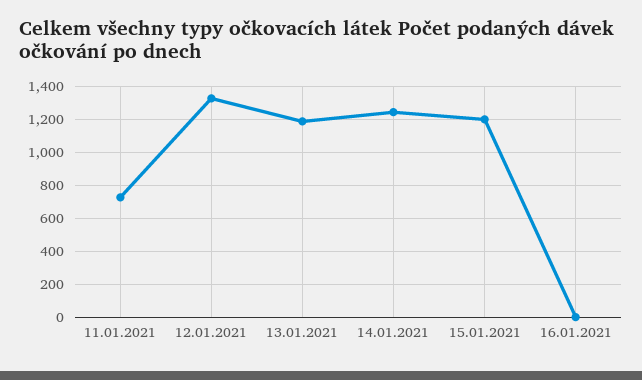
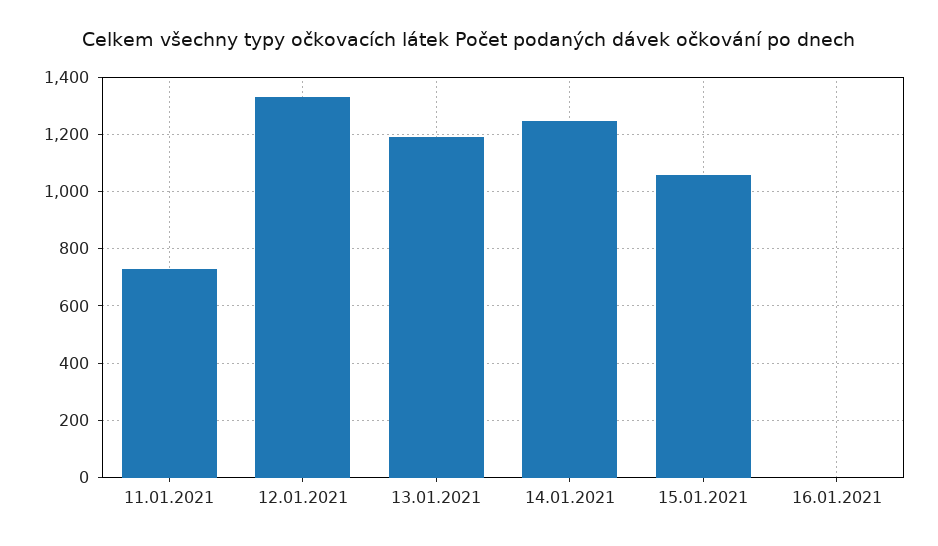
15.01.2021: 1200 -> 1050

